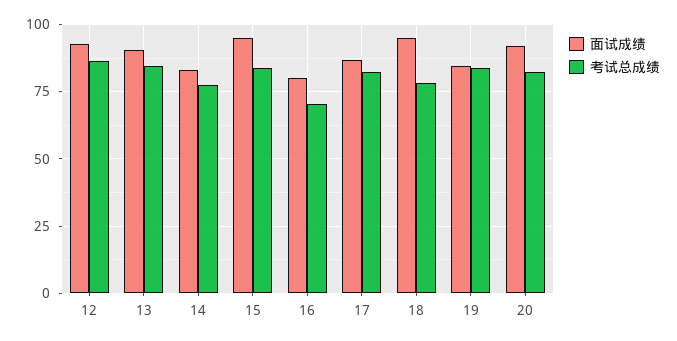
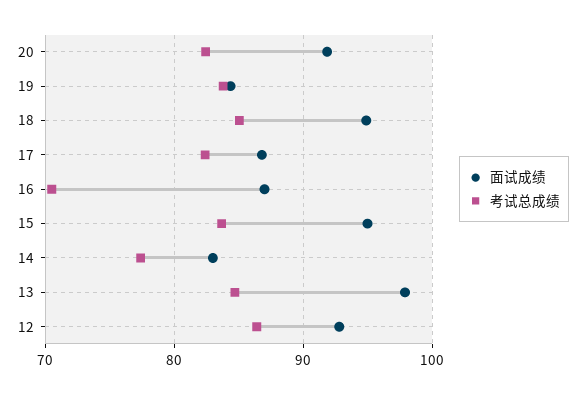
面试成绩, 13: 90 -> 98
面试成绩, 16: 80 -> 87
考试总成绩, 18: 77.5 -> 85

